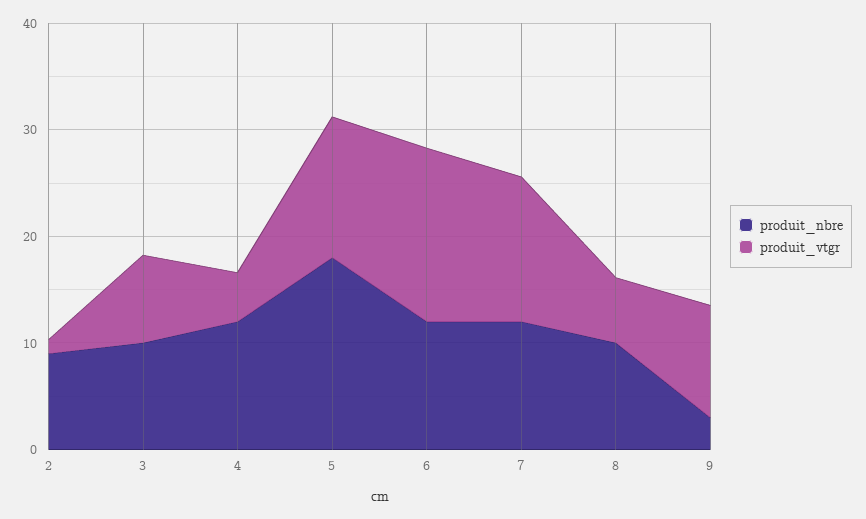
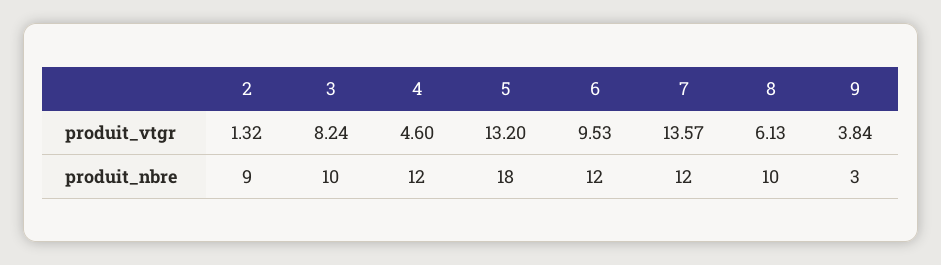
produit_vtgr, 6: 16 -> 9.53
produit_vtgr, 9: 10 -> 3.84

